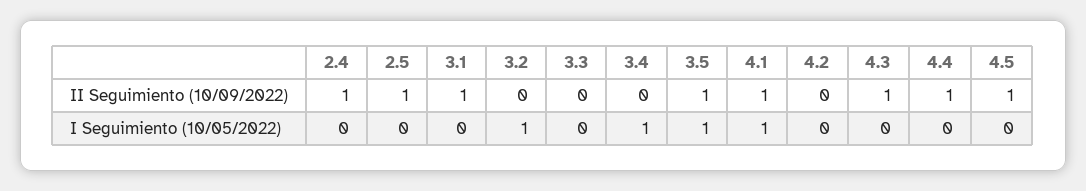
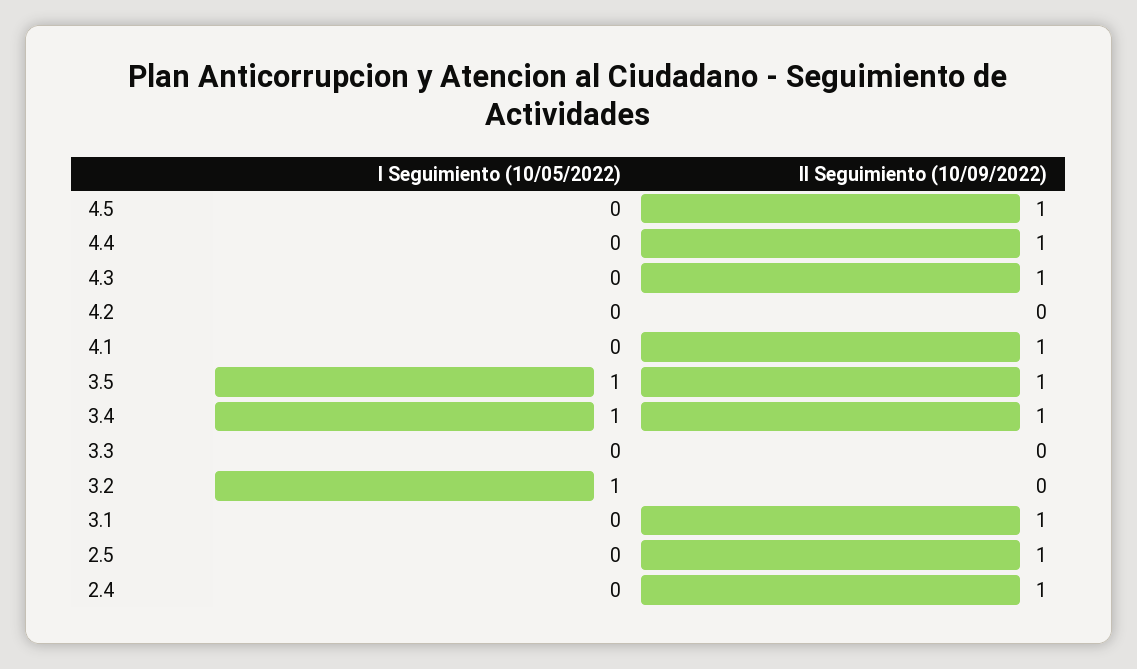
3.4, II Seguimiento (10/09/2022): 0 -> 1
4.1, I Seguimiento (10/05/2022): 1 -> 0

